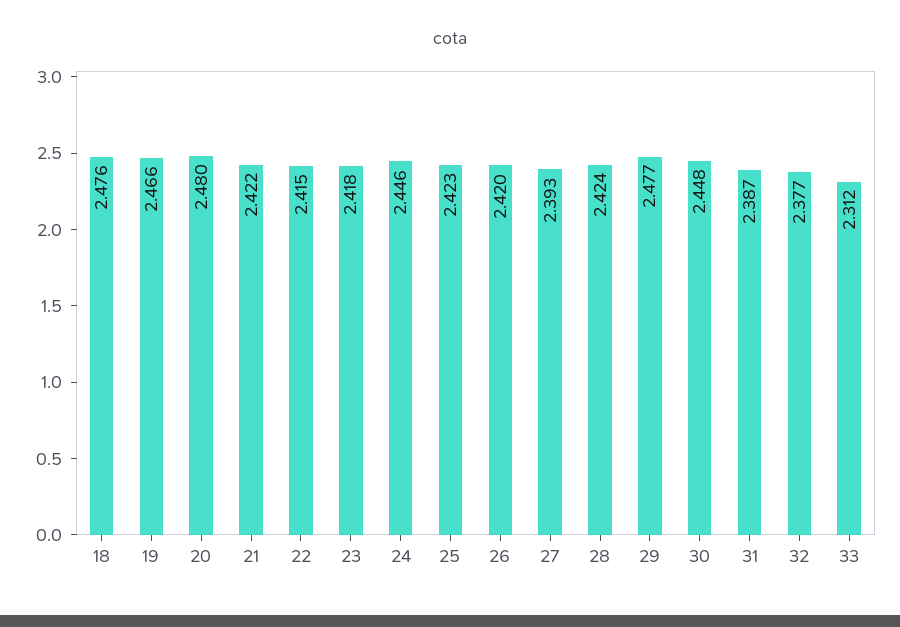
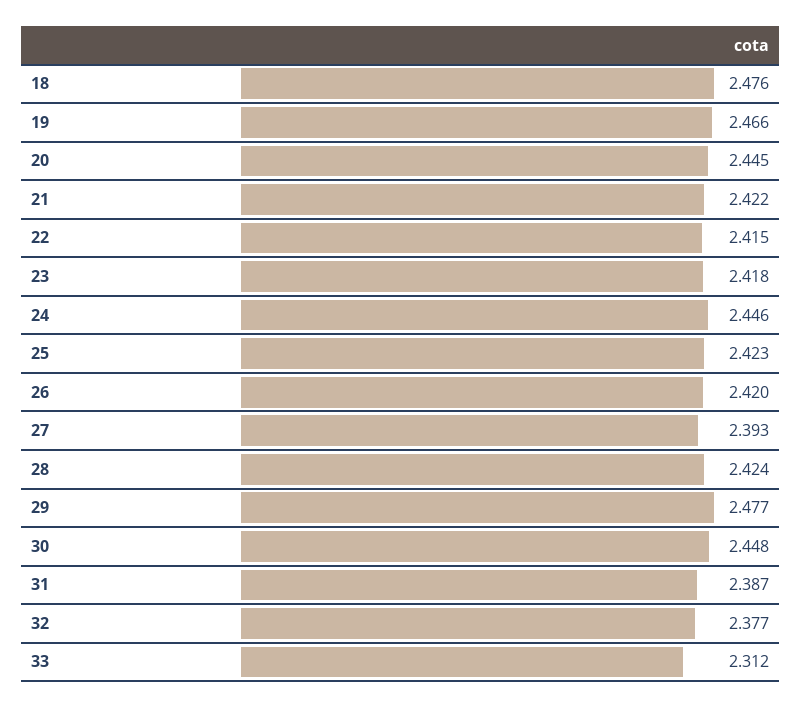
20: 2.48 -> 2.445

